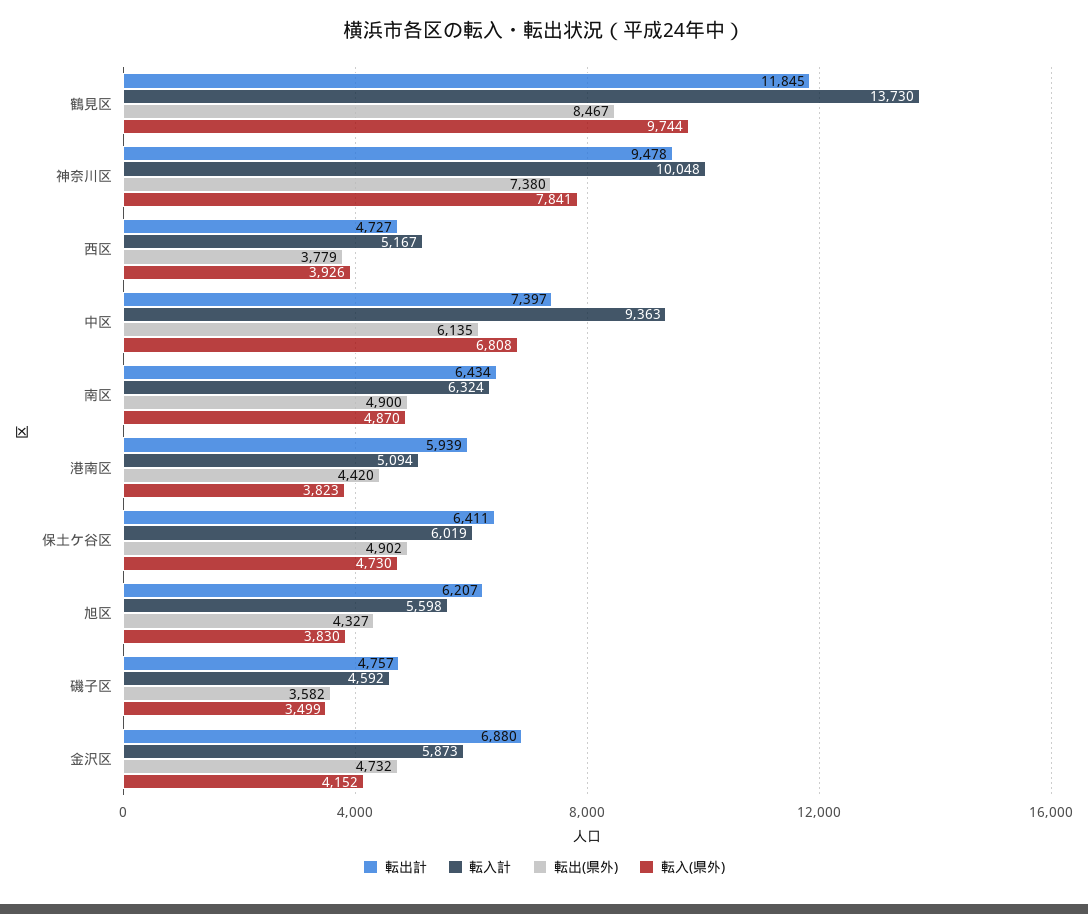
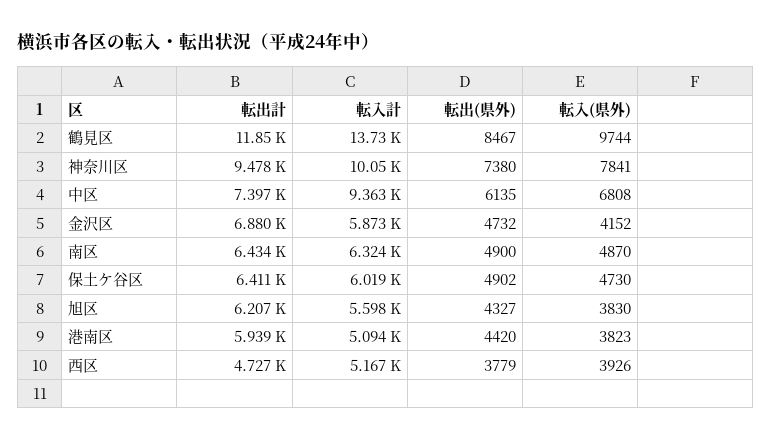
転出計, 磯子区: 4757 -> none
転入計, 磯子区: 4592 -> none
転出(県外), 磯子区: 3582 -> none
転入(県外), 磯子区: 3499 -> none

